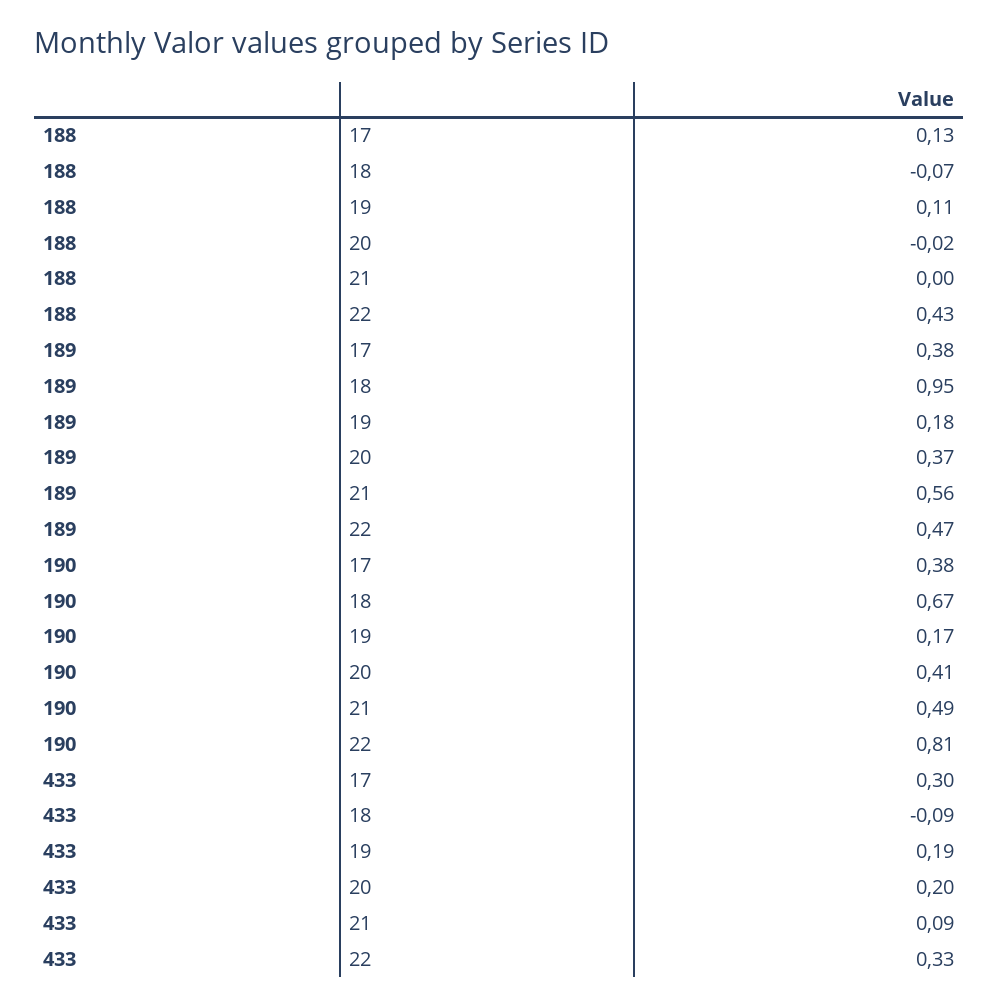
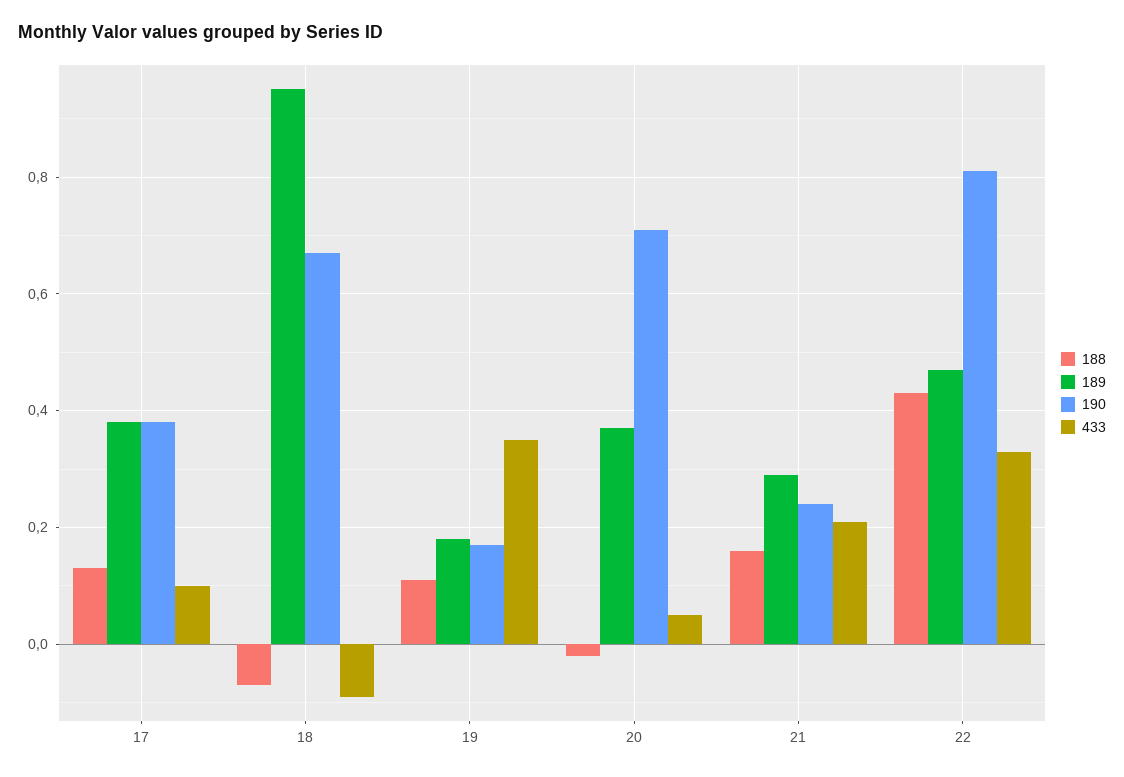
188, 21: 0 -> 0.15
189, 21: 0.56 -> 0.3
190, 20: 0.41 -> 0.7
190, 21: 0.49 -> 0.25
433, 17: 0.3 -> 0.1
433, 19: 0.19 -> 0.35
433, 20: 0.2 -> 0.05
433, 21: 0.09 -> 0.2

